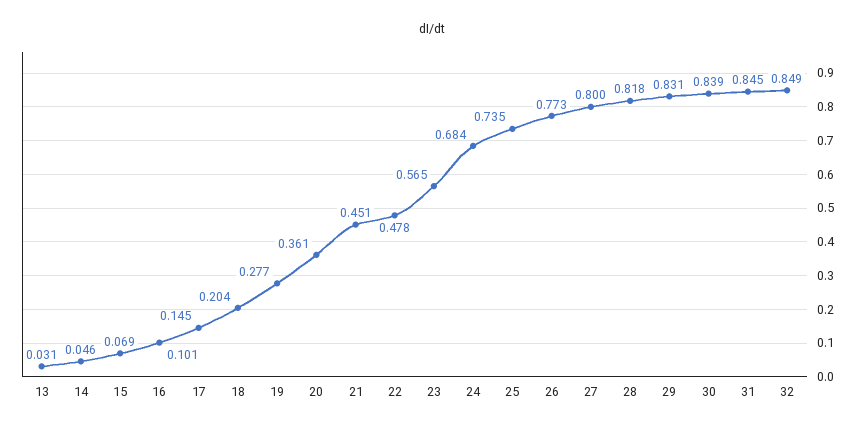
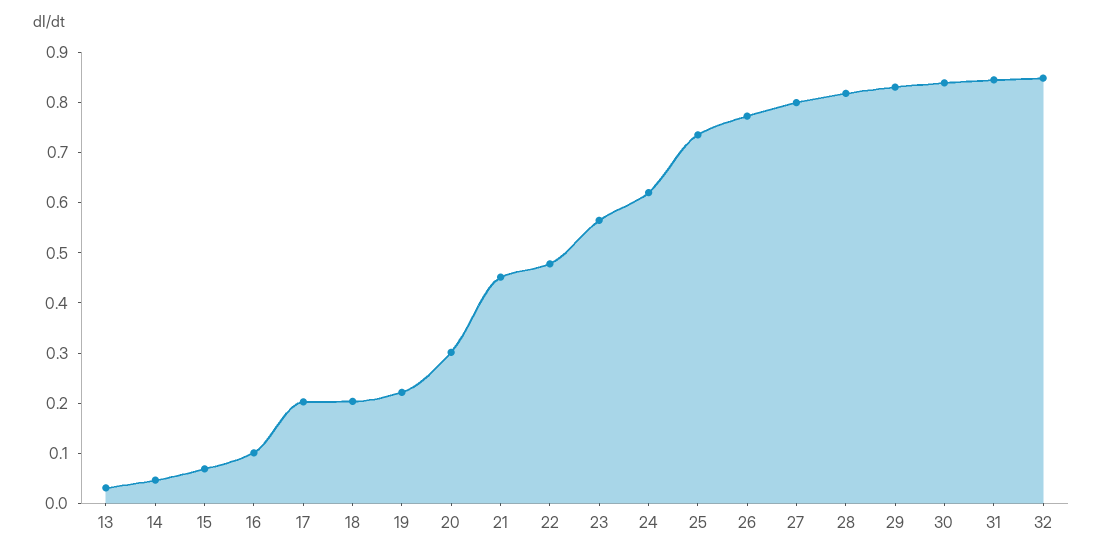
17: 0.145 -> 0.2
19: 0.277 -> 0.22
20: 0.361 -> 0.3
24: 0.684 -> 0.62

